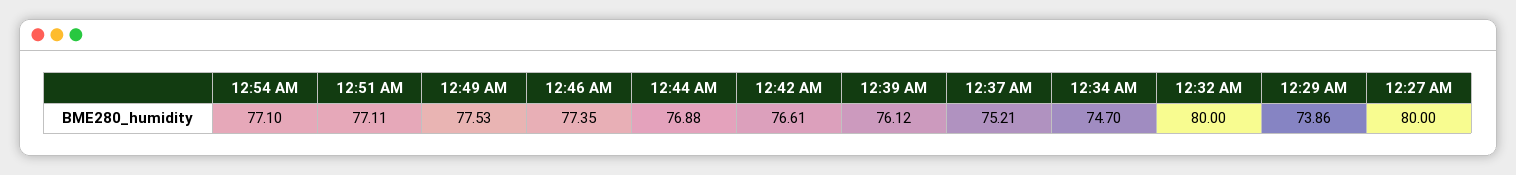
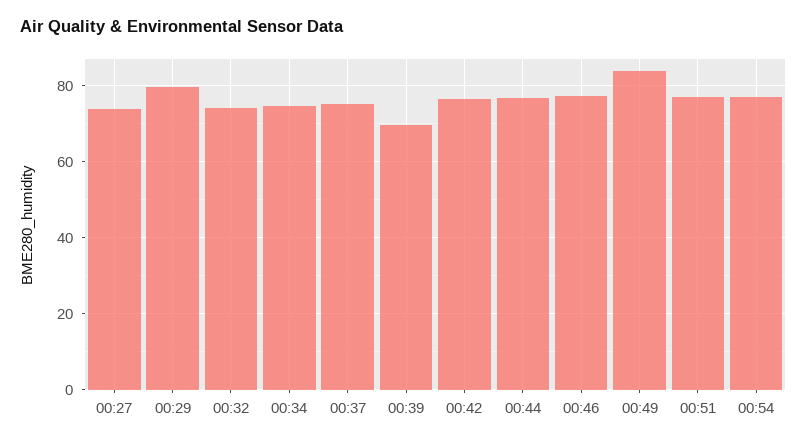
12:49 AM: 77.53 -> 84
12:39 AM: 76.12 -> 70
12:32 AM: 80 -> 74
12:29 AM: 73.86 -> 80
12:27 AM: 80 -> 74

